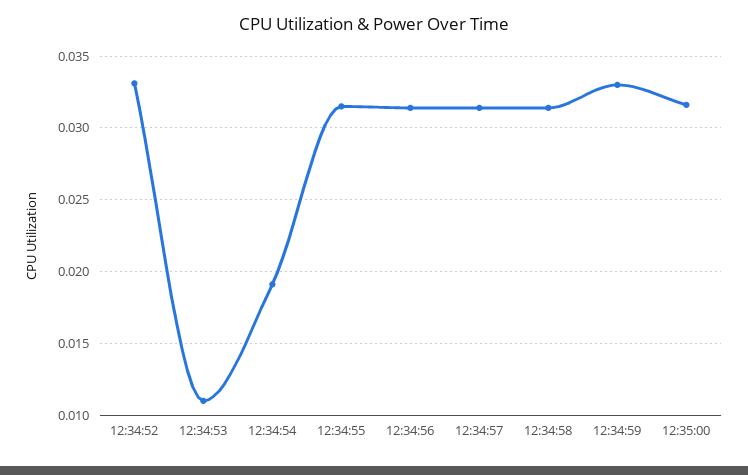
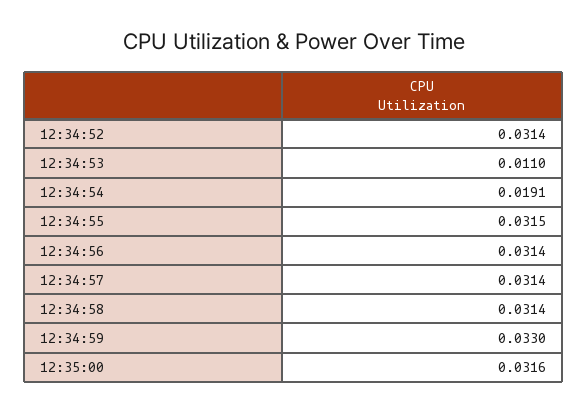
12:34:52: 0.033 -> 0.0314

